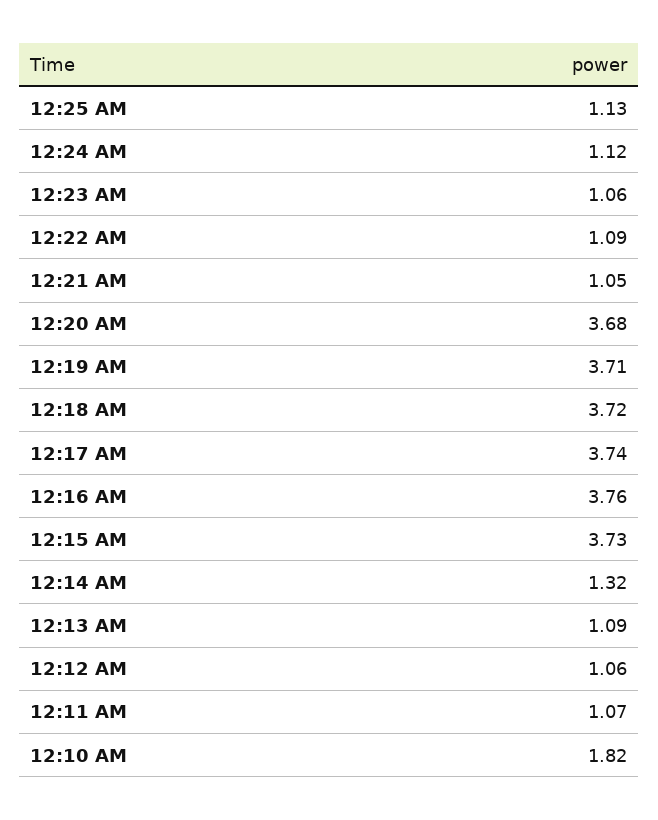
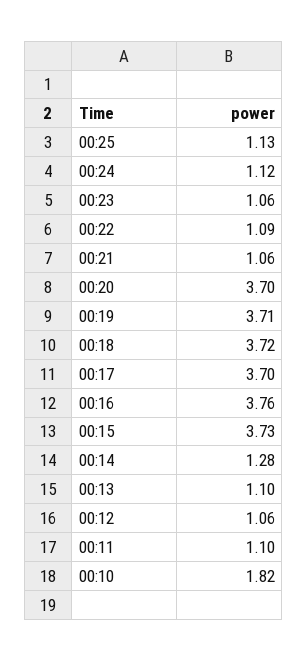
12:21 AM: 1.05 -> 1.06
12:20 AM: 3.68 -> 3.7
12:17 AM: 3.74 -> 3.7
12:14 AM: 1.32 -> 1.28
12:13 AM: 1.09 -> 1.1
12:11 AM: 1.07 -> 1.1

